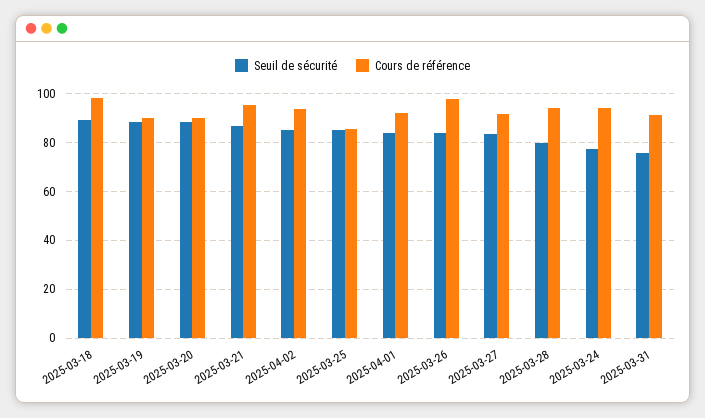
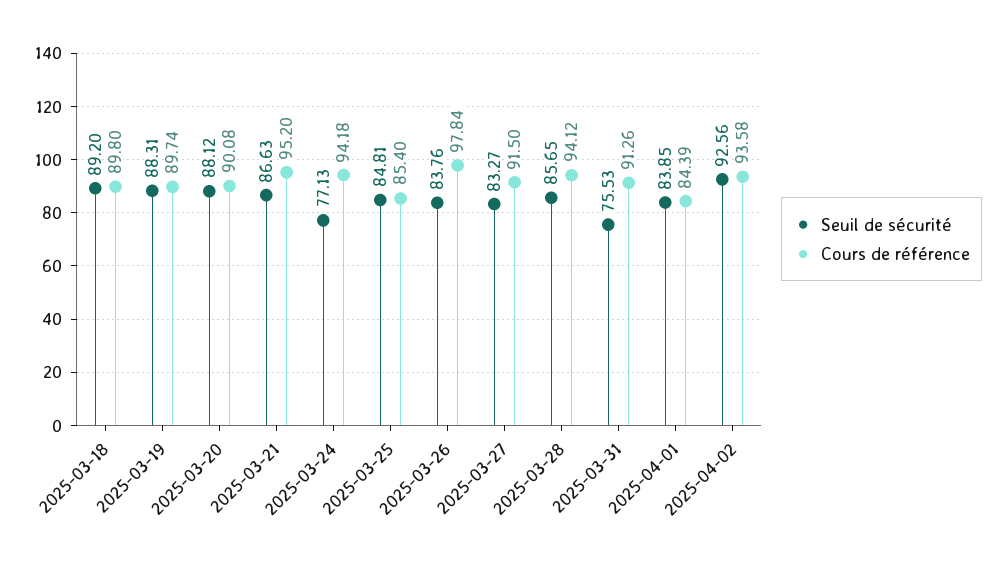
Cours de référence, 2025-03-18: 97.5 -> 89.8
Seuil de sécurité, 2025-04-02: 85 -> 92.56
Cours de référence, 2025-04-01: 92.5 -> 84.39
Seuil de sécurité, 2025-03-28: 80 -> 85.65

